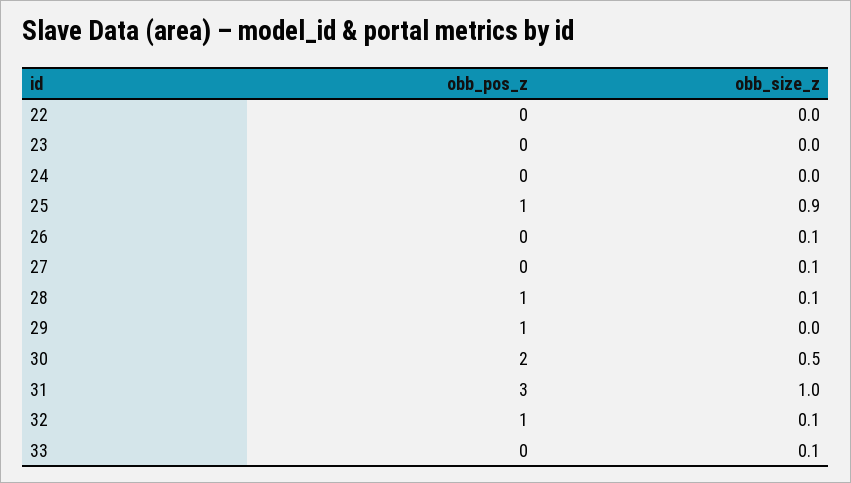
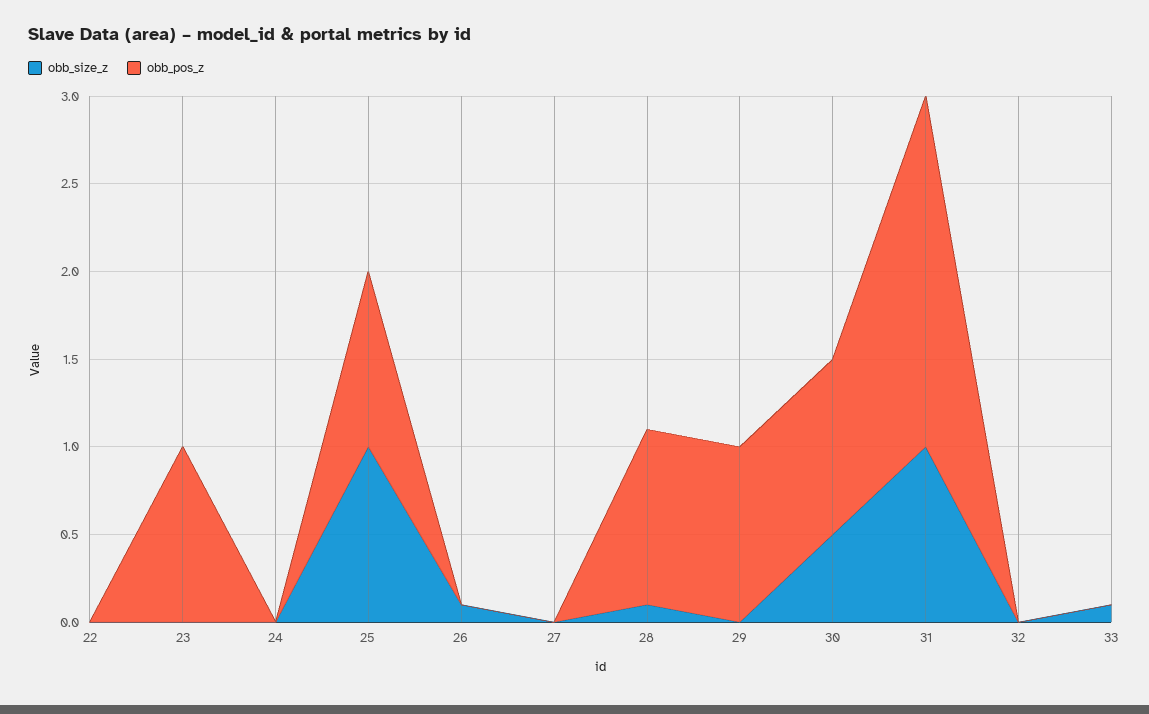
obb_pos_z, 23: 0 -> 1
obb_size_z, 25: 0.9 -> 1
obb_size_z, 27: 0.1 -> 0
obb_pos_z, 30: 2 -> 1
obb_pos_z, 31: 3 -> 2
obb_pos_z, 32: 1 -> 0
obb_size_z, 32: 0.1 -> 0

